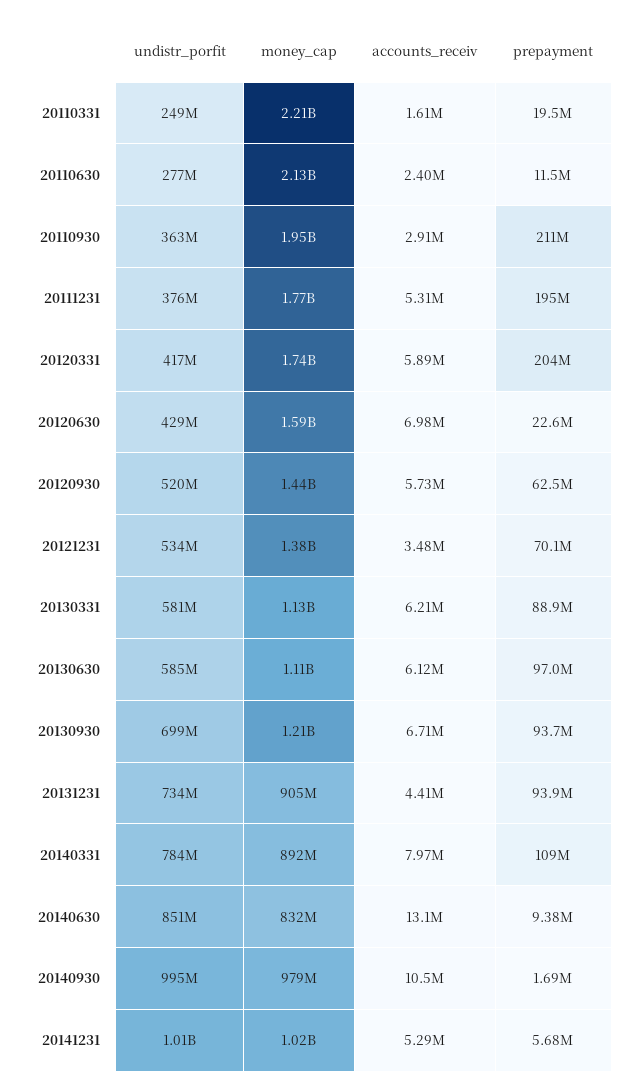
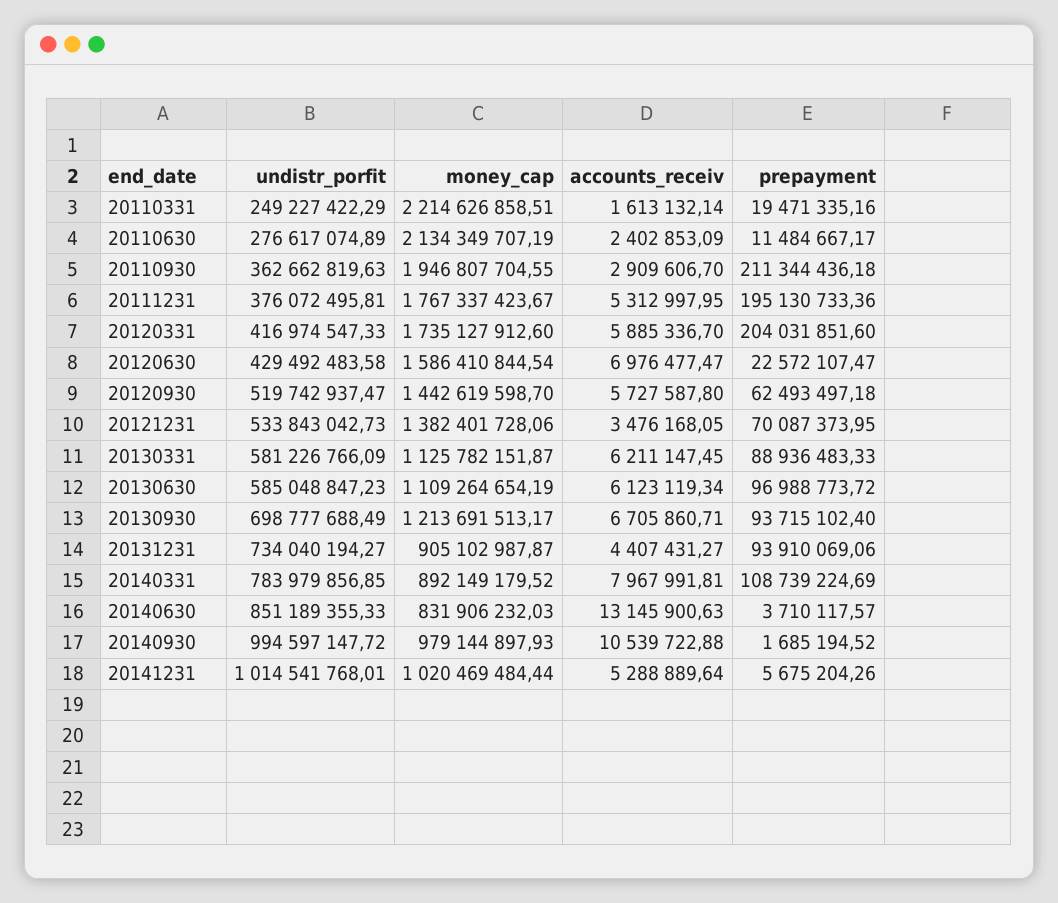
prepayment, 20140630: 9380000 -> 3710117.57

